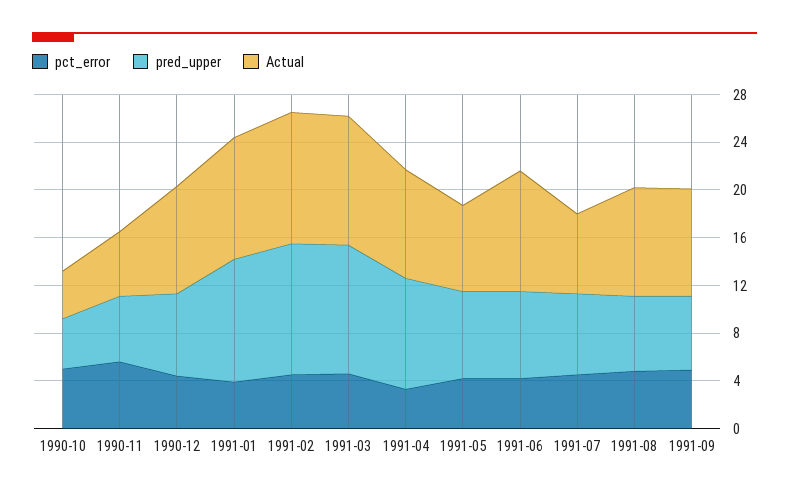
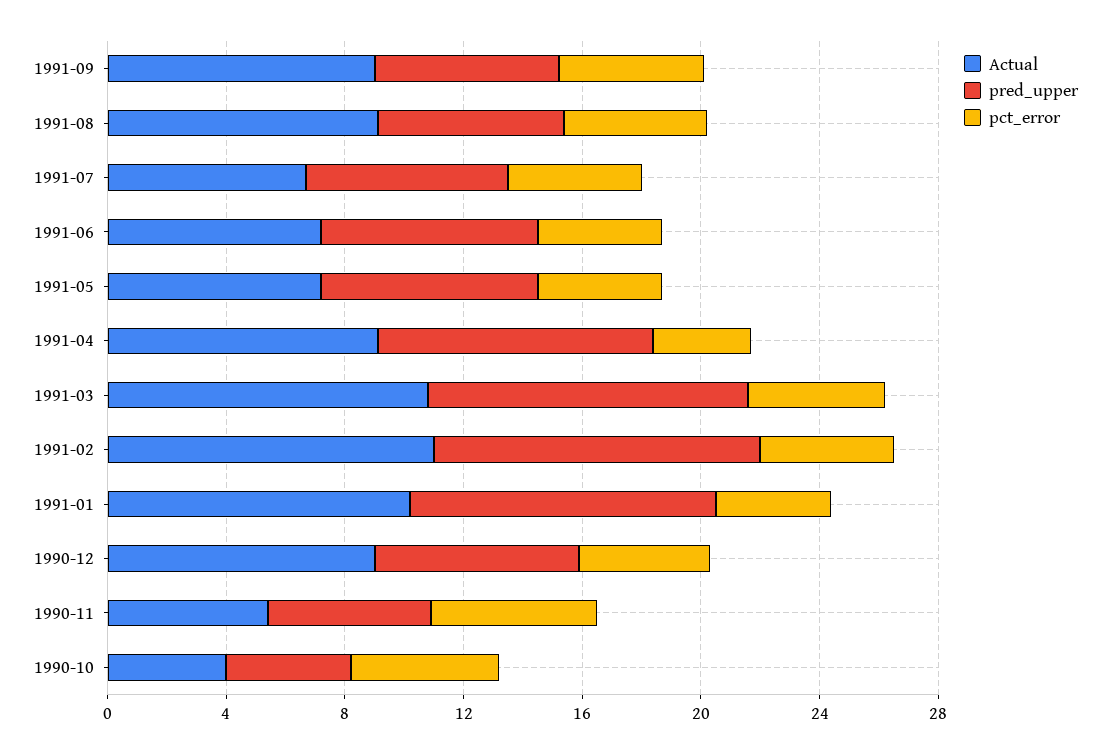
Actual, 1991-06: 10 -> 7

